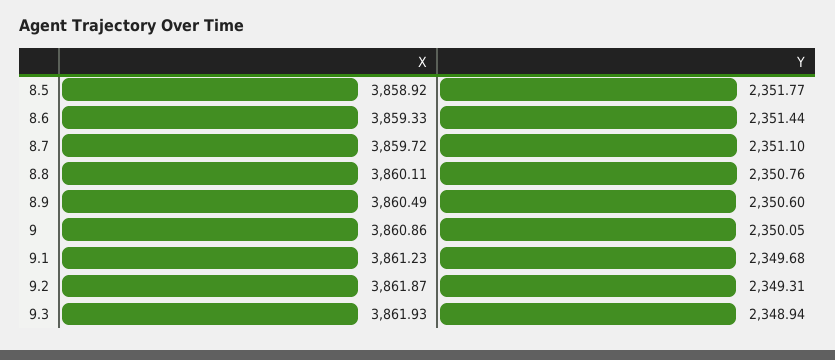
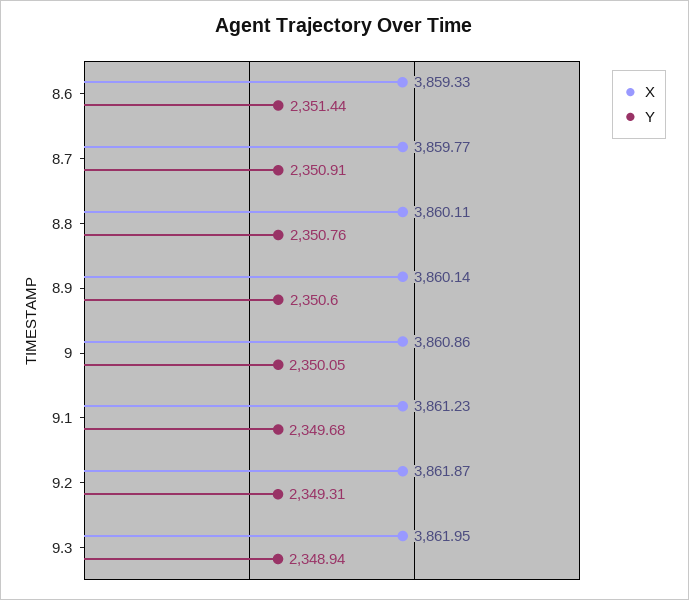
X, 8.5: 3858.92 -> none
Y, 8.5: 2351.77 -> none
X, 8.7: 3859.72 -> 3859.77
Y, 8.7: 2351.1 -> 2350.91
X, 8.9: 3860.49 -> 3860.14
X, 9.3: 3861.93 -> 3861.95

